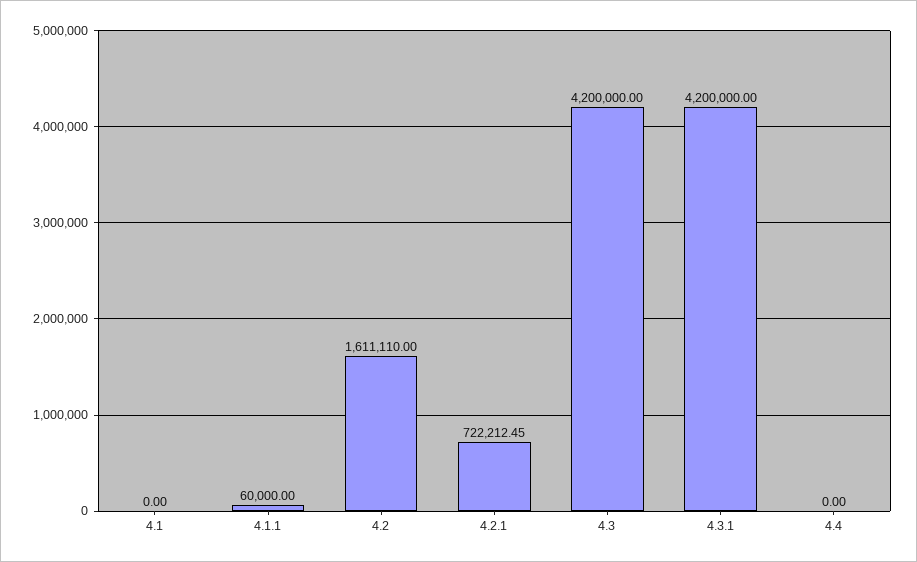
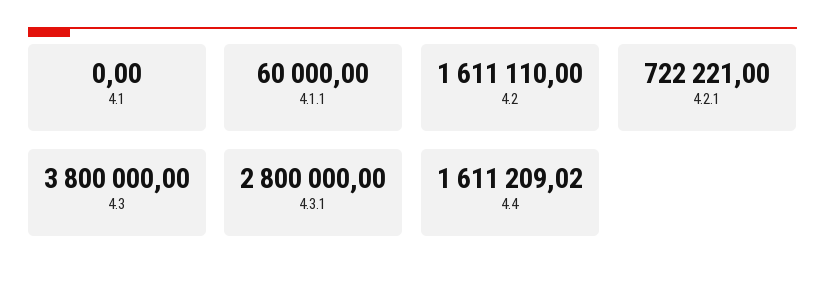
4.2.1: 722212.45 -> 722221
4.3: 4200000 -> 3800000
4.3.1: 4200000 -> 2800000
4.4: 0 -> 1611209.02

